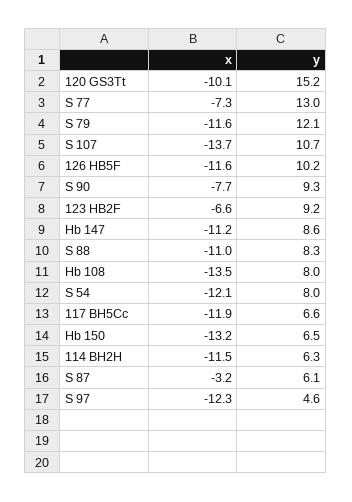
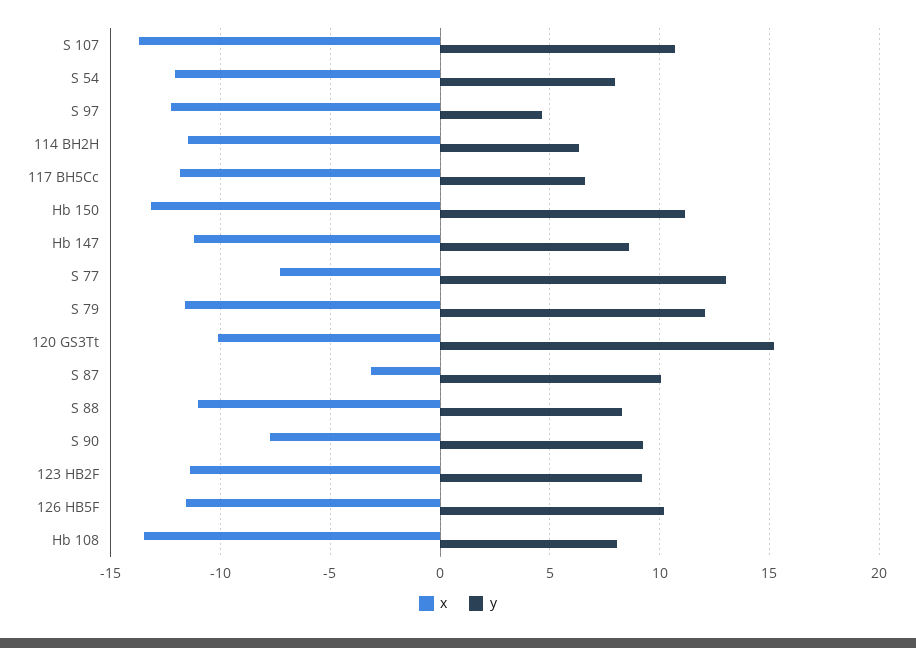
x, 123 HB2F: -6.6 -> -11.5
y, Hb 150: 6.5 -> 11
y, S 87: 6.1 -> 10

